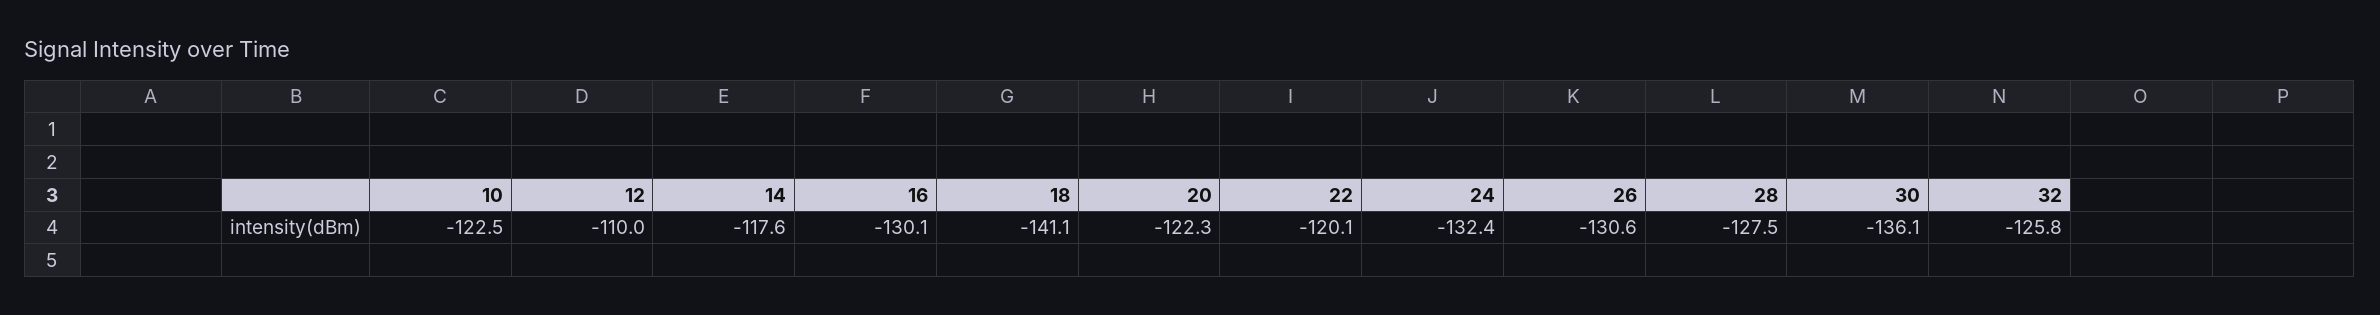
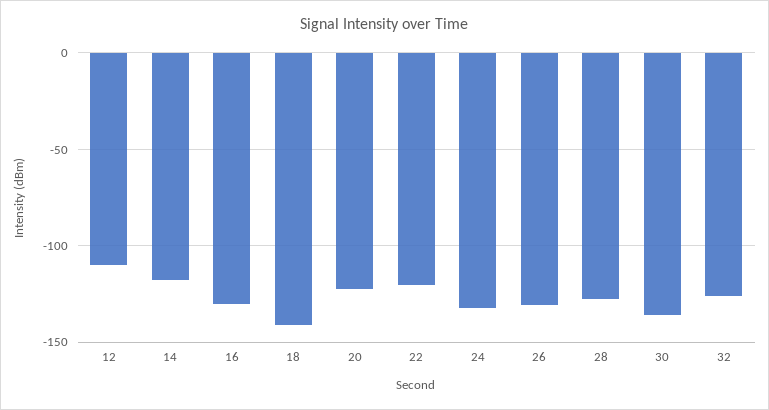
10: -122.5 -> none

